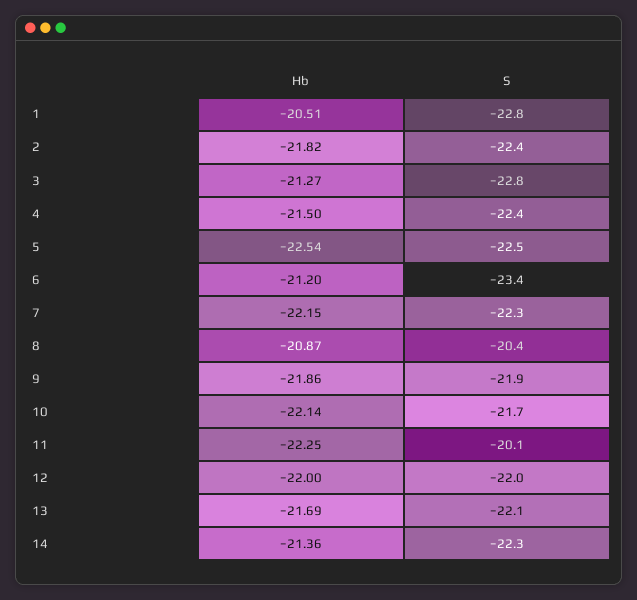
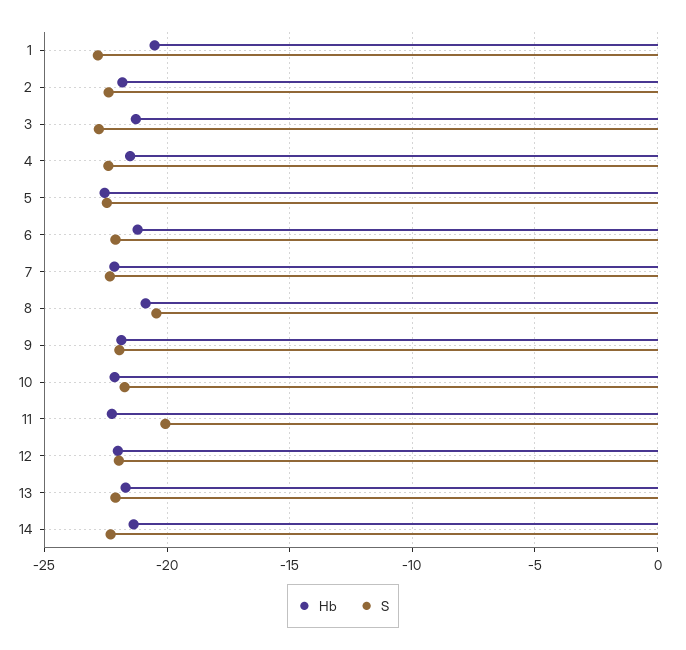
S, 6: -23.4 -> -22

